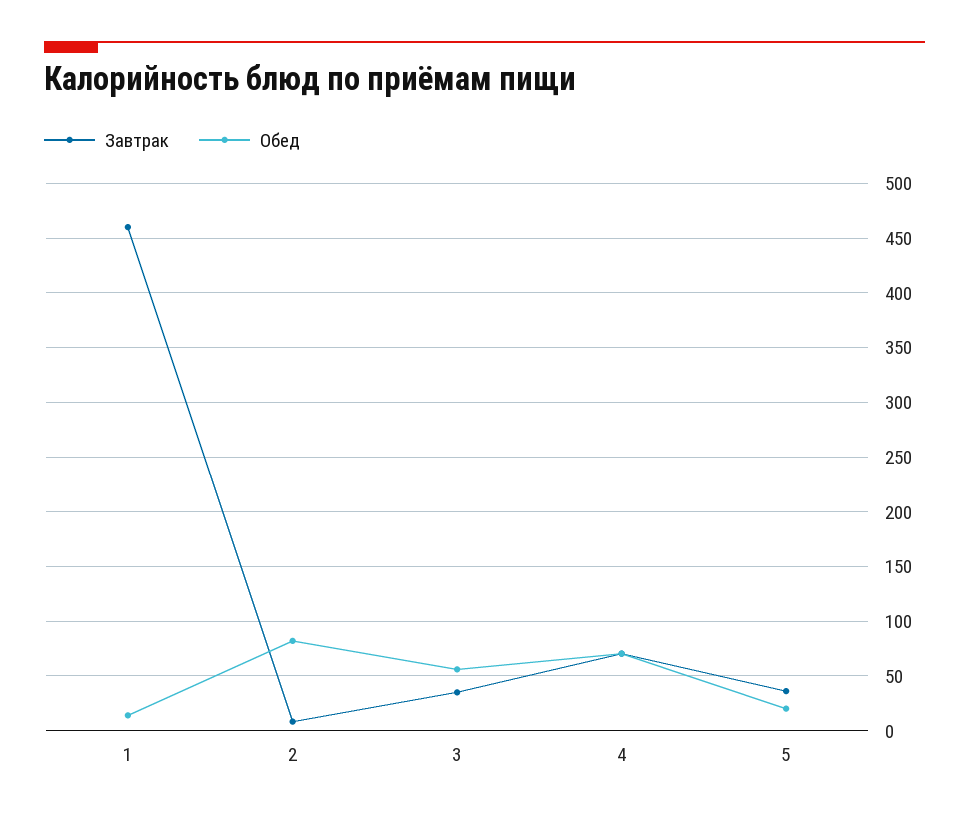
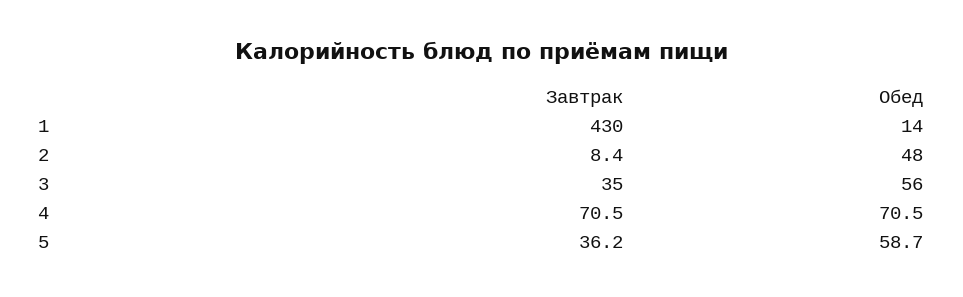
Завтрак, 1: 460 -> 430
Обед, 2: 80 -> 48
Обед, 5: 20 -> 58.7

